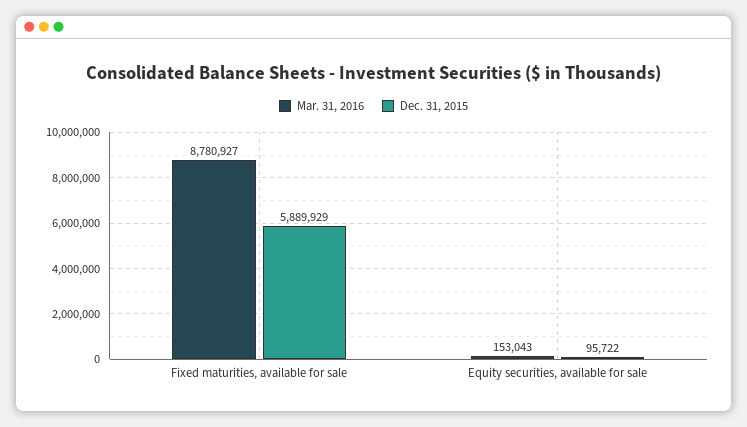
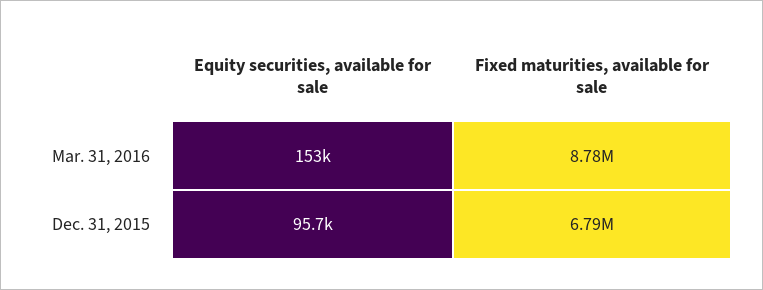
Dec. 31, 2015, Fixed maturities, available for sale: 5889929 -> 6790000

